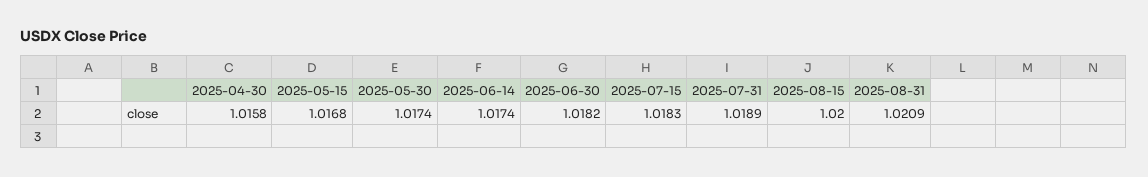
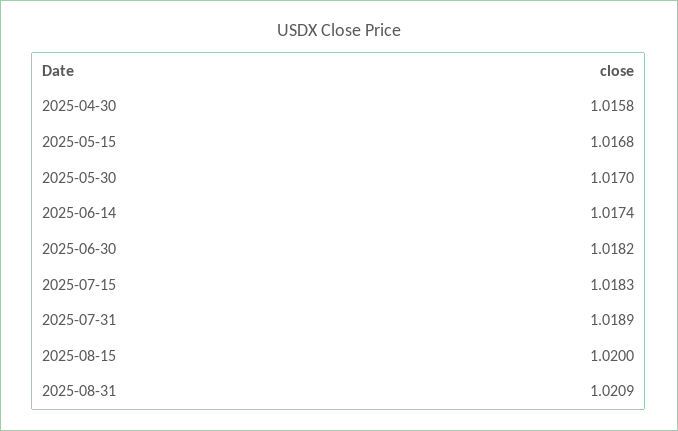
2025-05-30: 1.0174 -> 1.017

